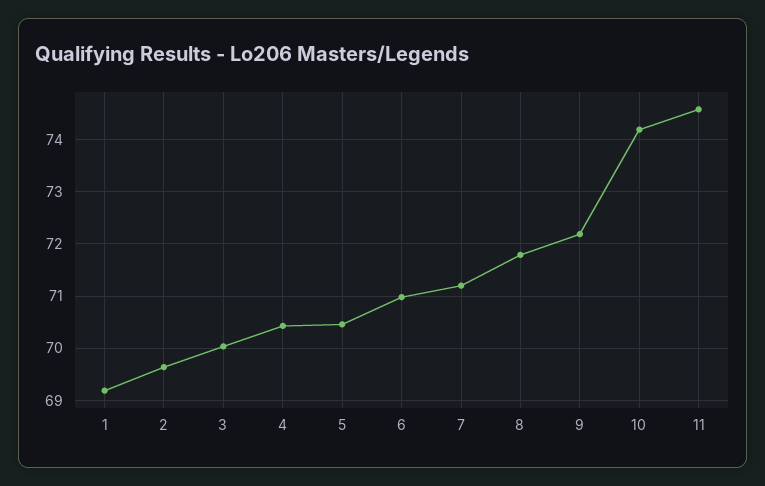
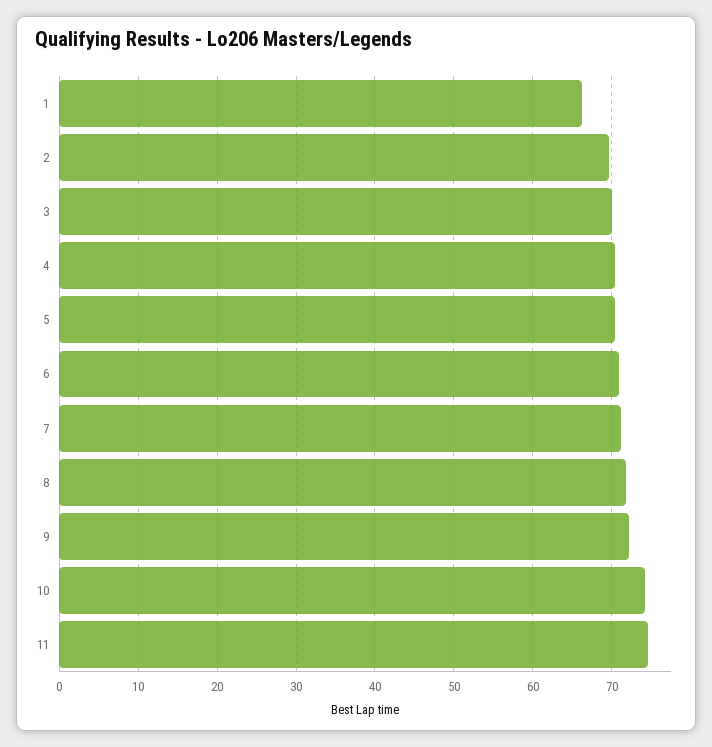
1: 69.2 -> 66

